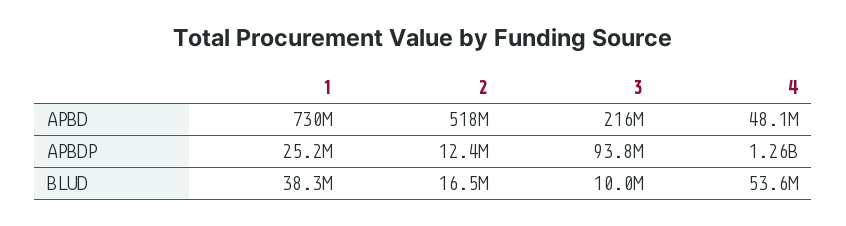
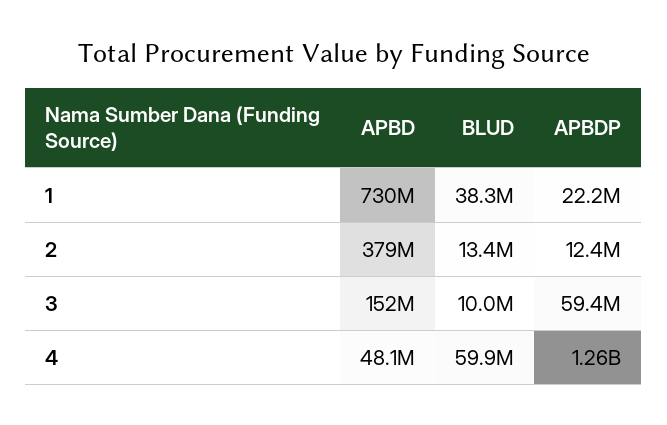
2, APBD: 518000000 -> 379000000
3, APBD: 216000000 -> 152000000
1, APBDP: 25200000 -> 22200000
3, APBDP: 93800000 -> 59400000
2, BLUD: 16500000 -> 13400000
4, BLUD: 53600000 -> 59900000

